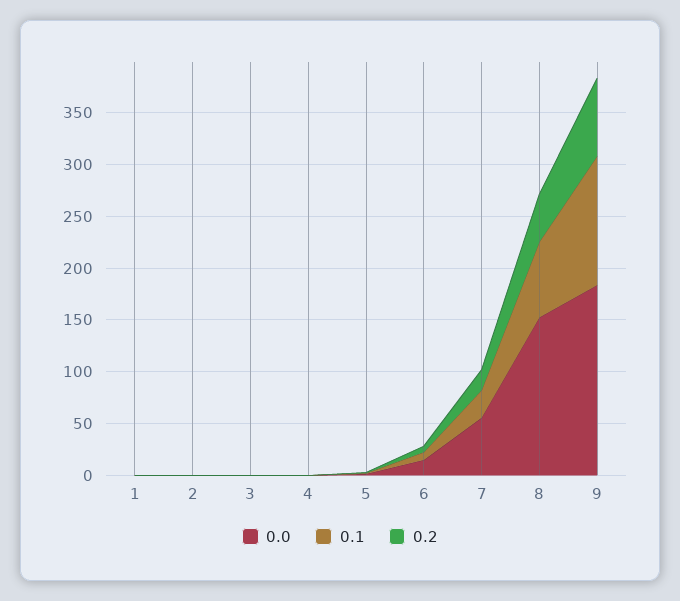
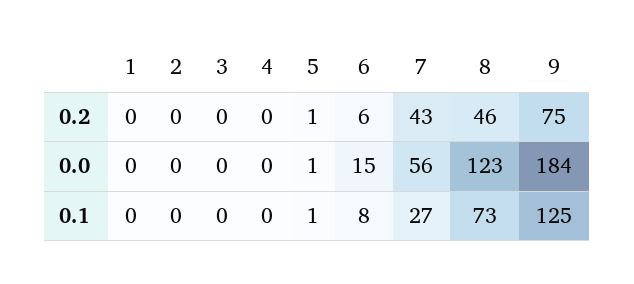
0.2, 7: 20 -> 43
0.0, 8: 150 -> 123

